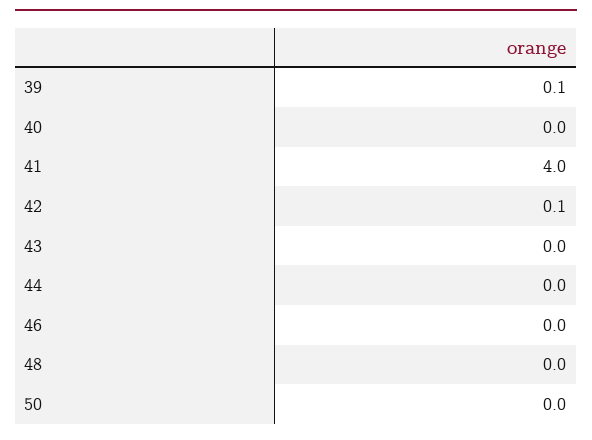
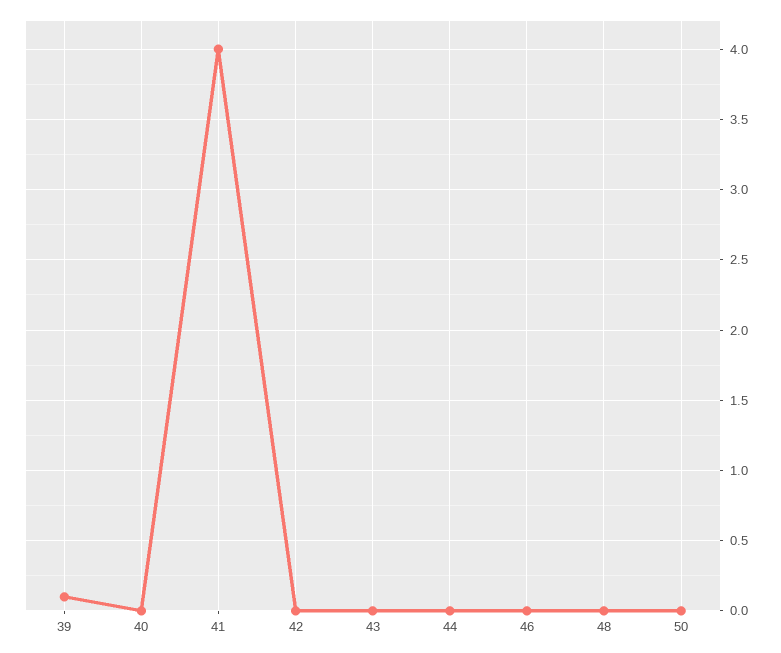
42: 0.1 -> 0

